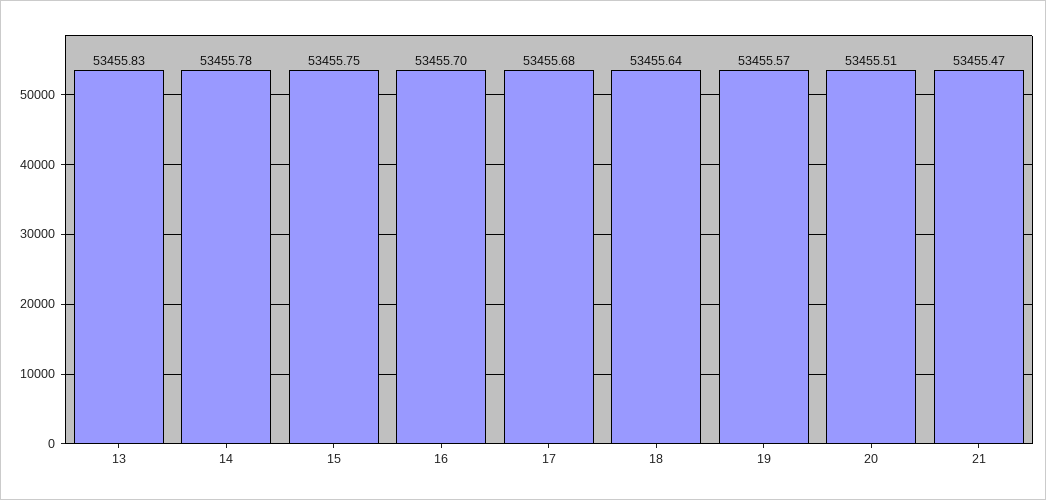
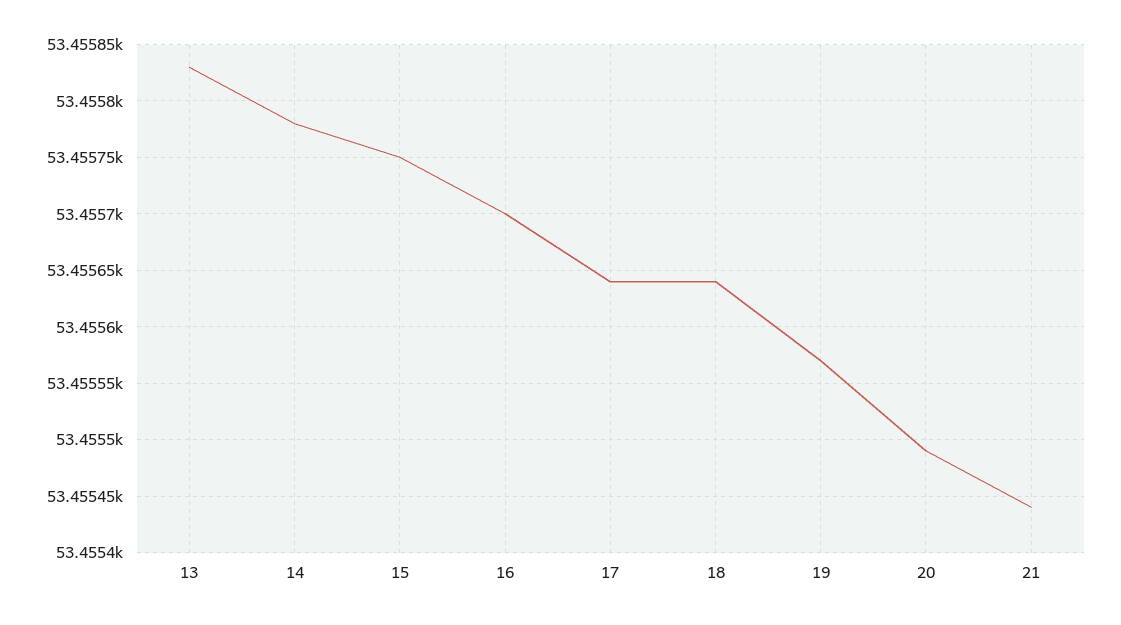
17: 53455.68 -> 53455.64
20: 53455.51 -> 53455.49
21: 53455.47 -> 53455.44

